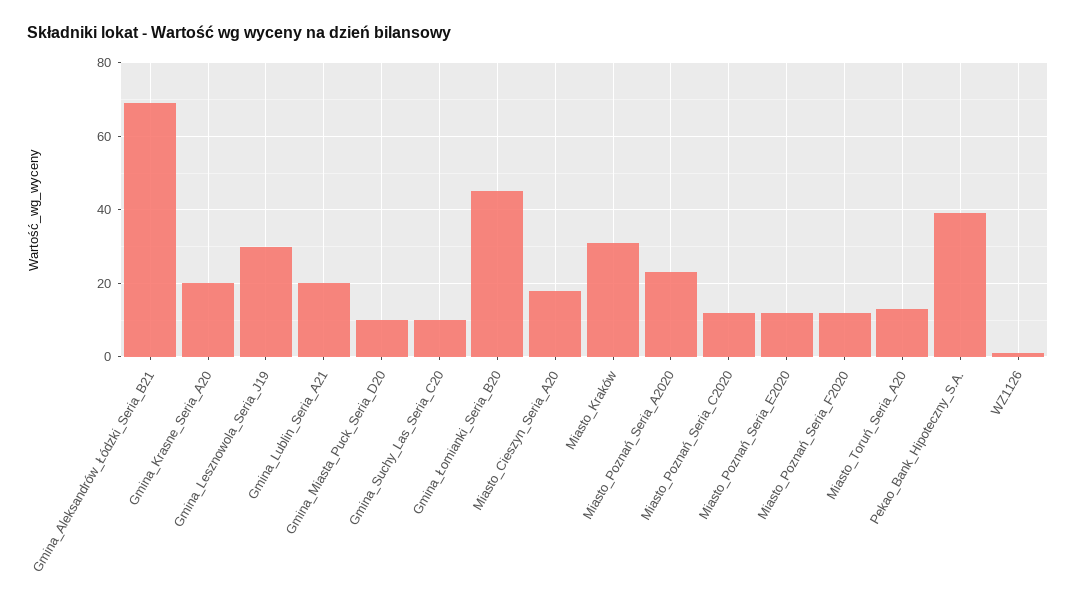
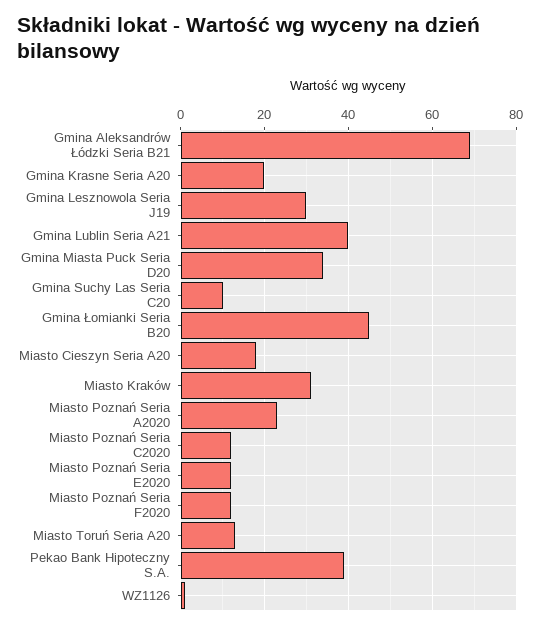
Gmina_Lublin_Seria_A21: 20 -> 40
Gmina_Miasta_Puck_Seria_D20: 10 -> 35

